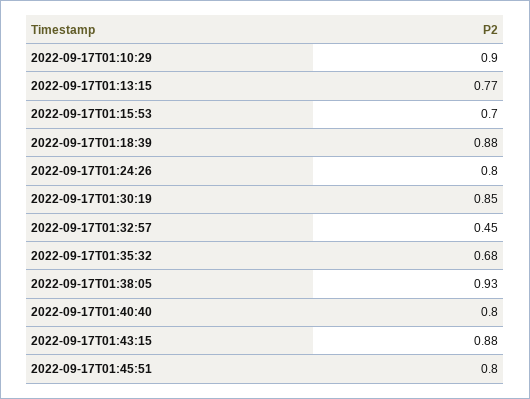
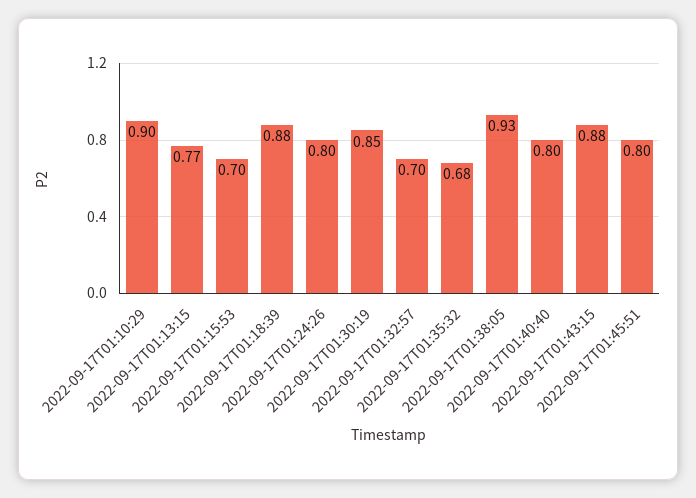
2022-09-17T01:32:57: 0.45 -> 0.7

